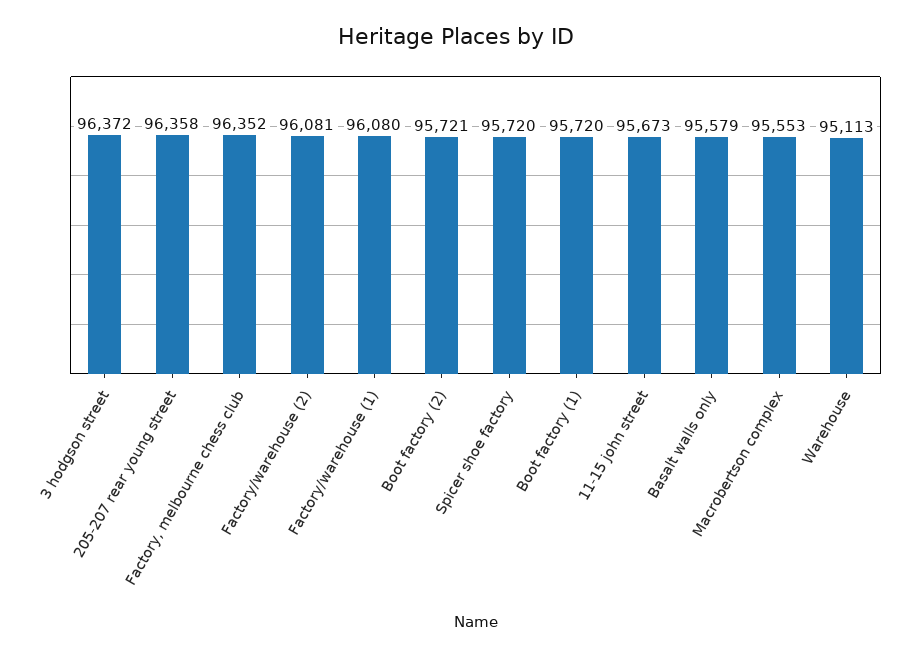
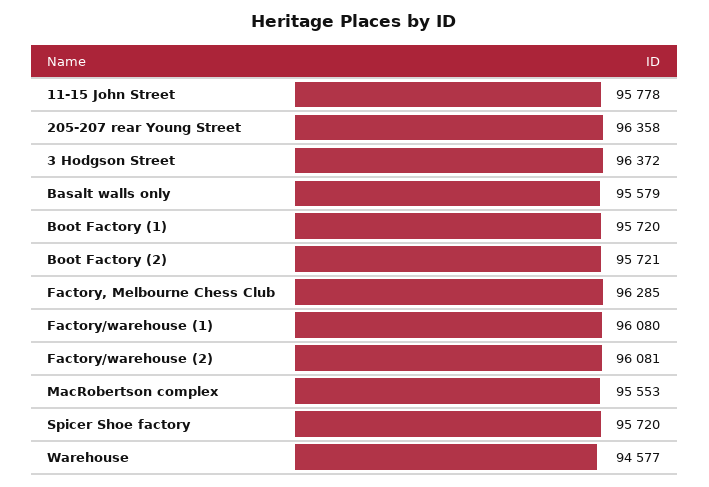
Factory, melbourne chess club: 96352 -> 96285
11-15 john street: 95673 -> 95778
Warehouse: 95113 -> 94577

